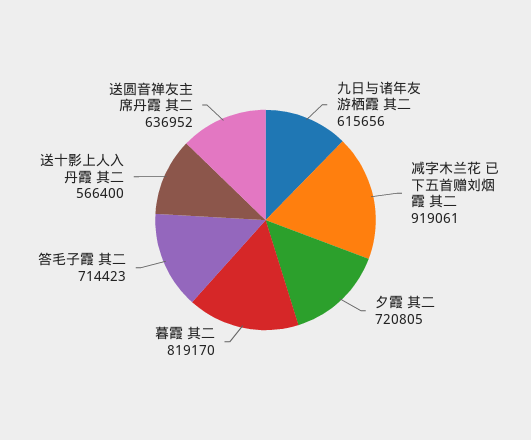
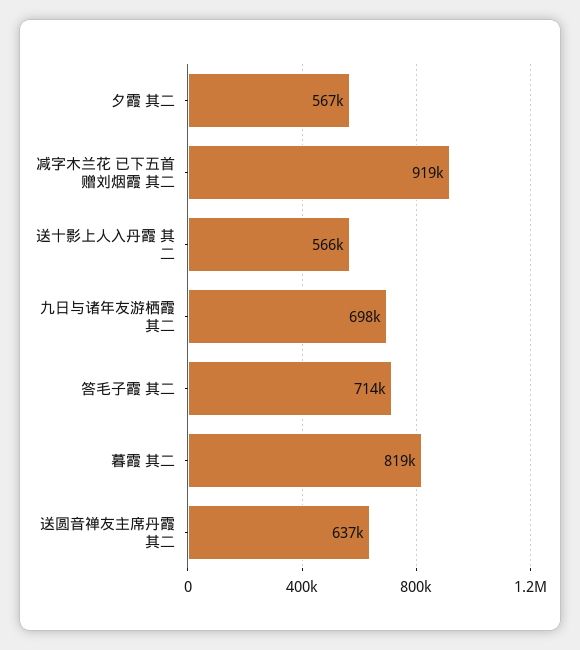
九日与诸年友游栖霞 其二: 615656 -> 698000
夕霞 其二: 720805 -> 567000

